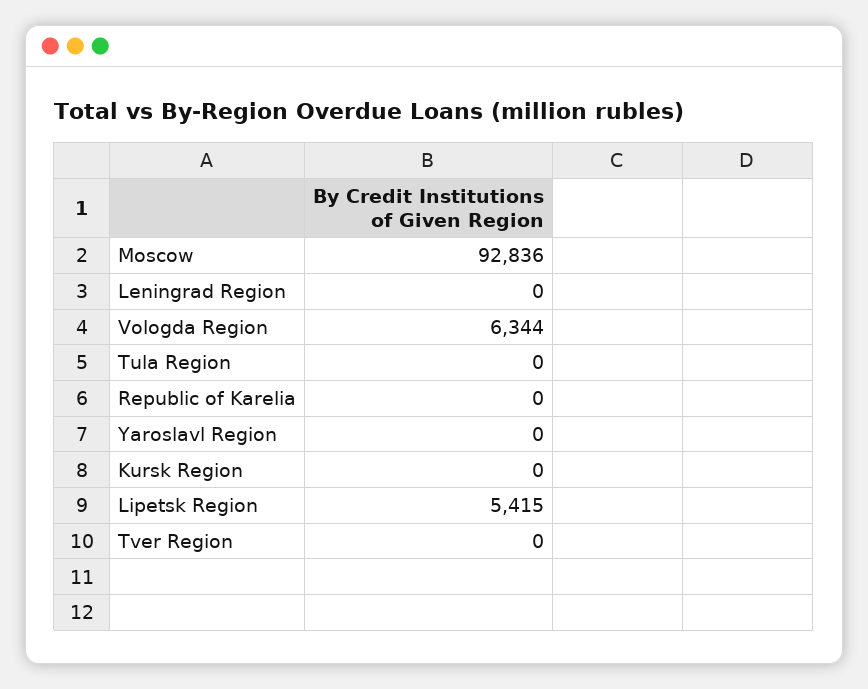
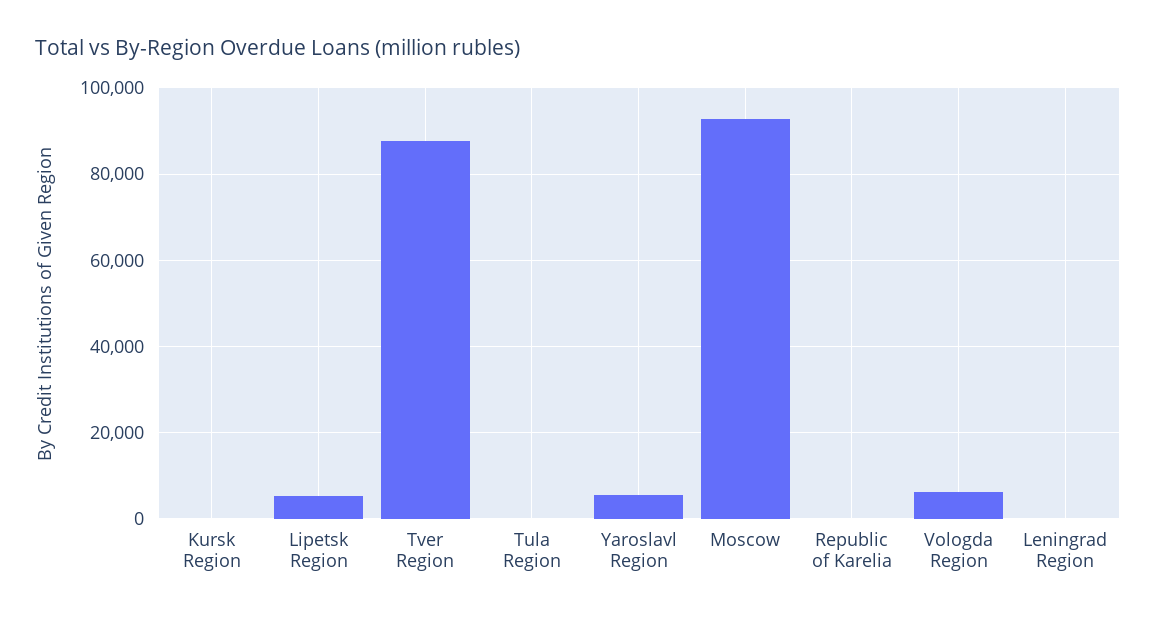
Yaroslavl Region: 0 -> 6000
Tver Region: 0 -> 88000

